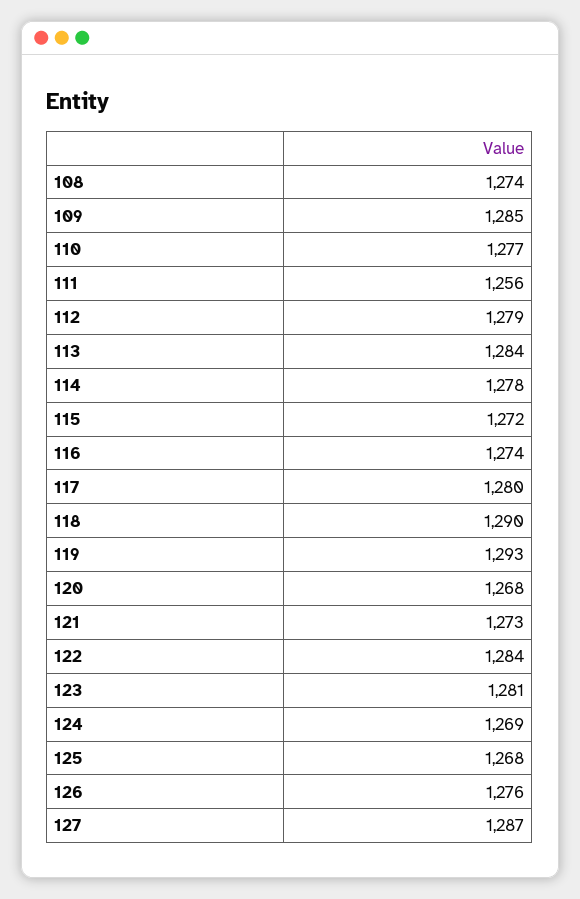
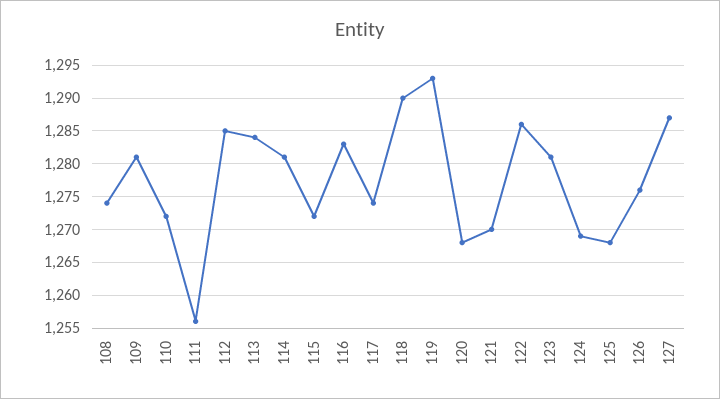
109: 1285 -> 1281
110: 1277 -> 1272
112: 1279 -> 1285
114: 1278 -> 1281
116: 1274 -> 1283
117: 1280 -> 1274
121: 1273 -> 1270
122: 1284 -> 1286

